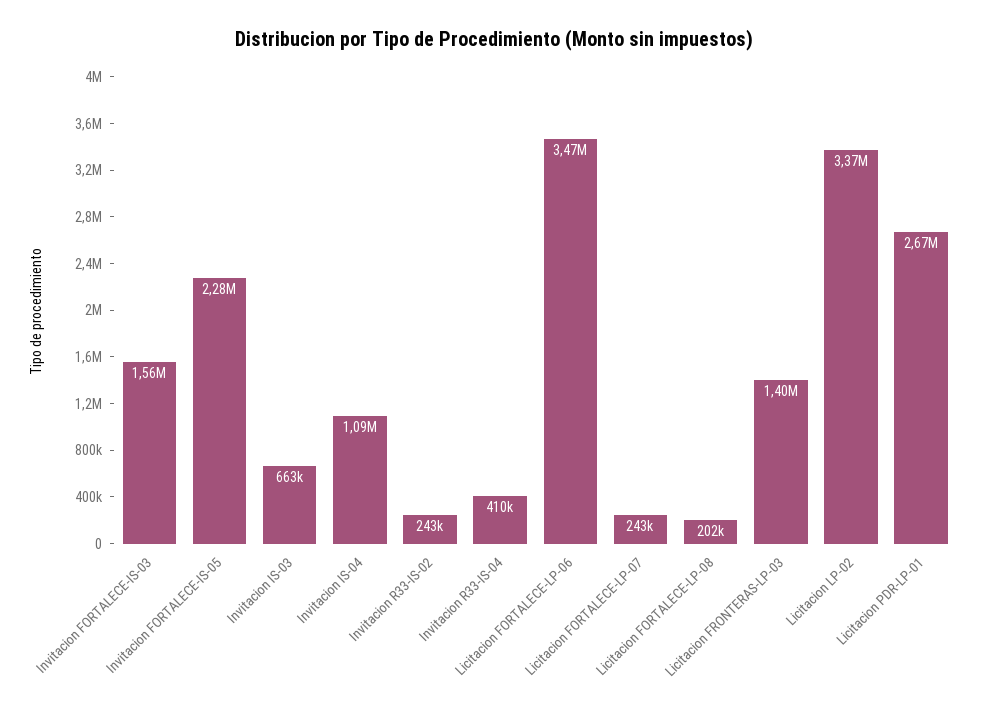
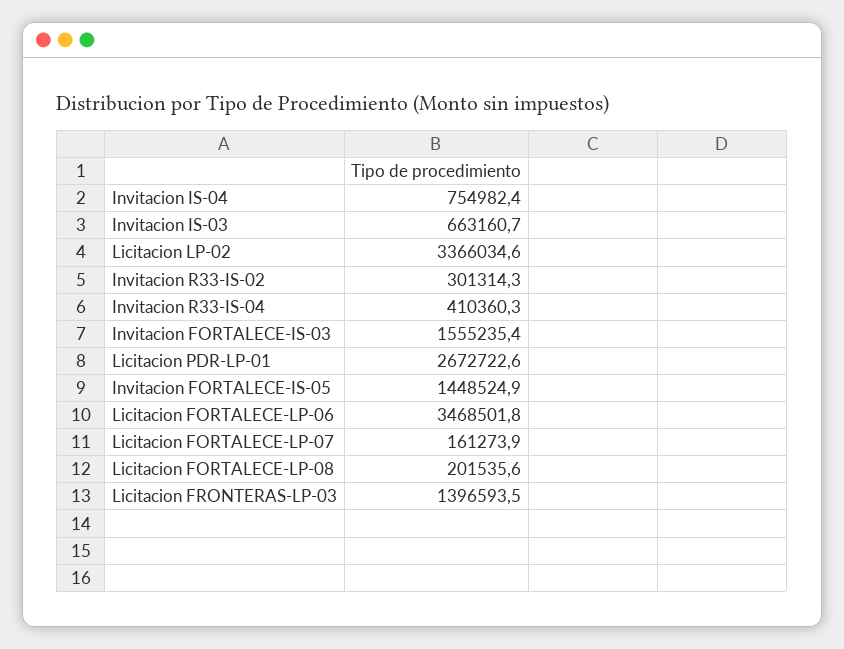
Invitacion FORTALECE-IS-05: 2280000 -> 1448524.9
Invitacion IS-04: 1090000 -> 754982.4
Invitacion R33-IS-02: 243000 -> 301314.3
Licitacion FORTALECE-LP-07: 243000 -> 161273.9

